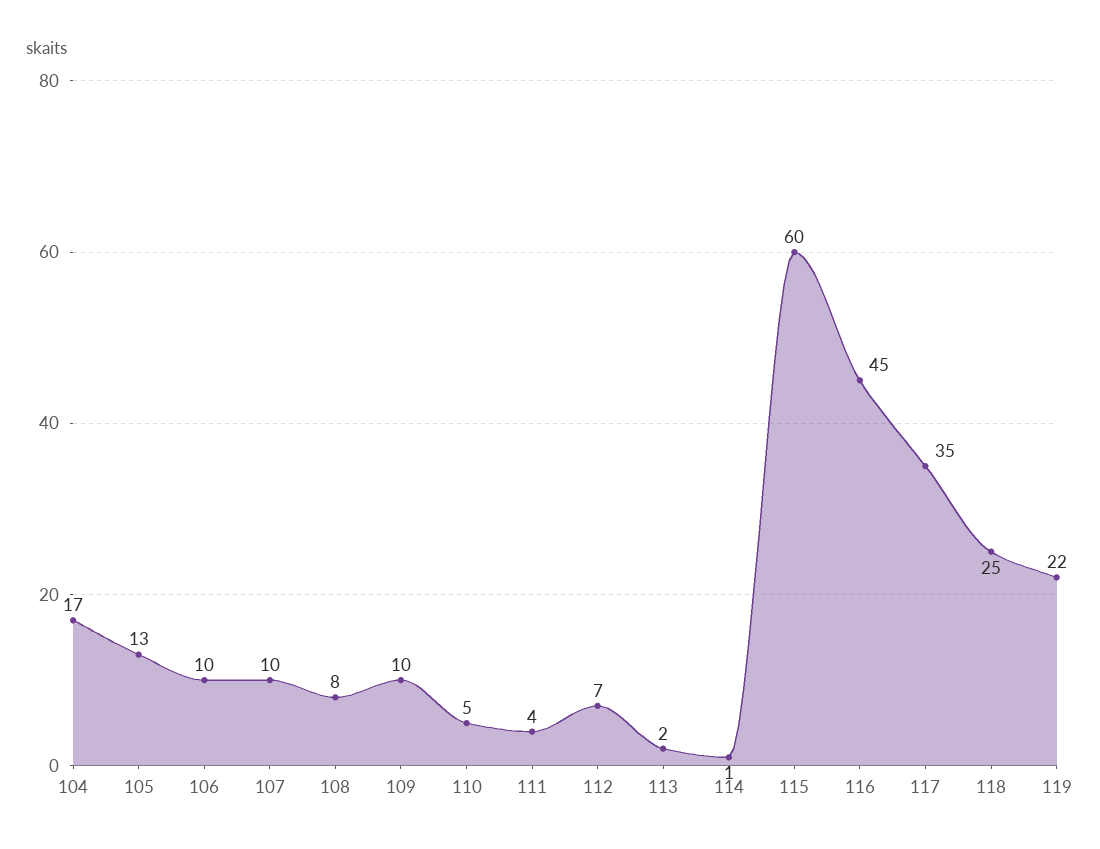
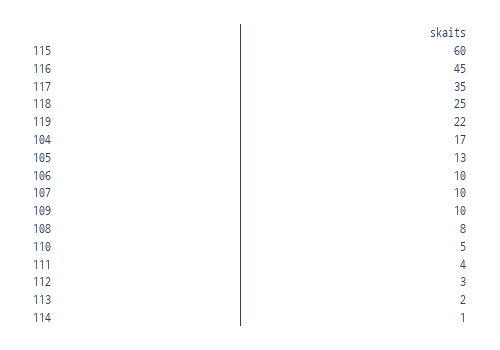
112: 7 -> 3

